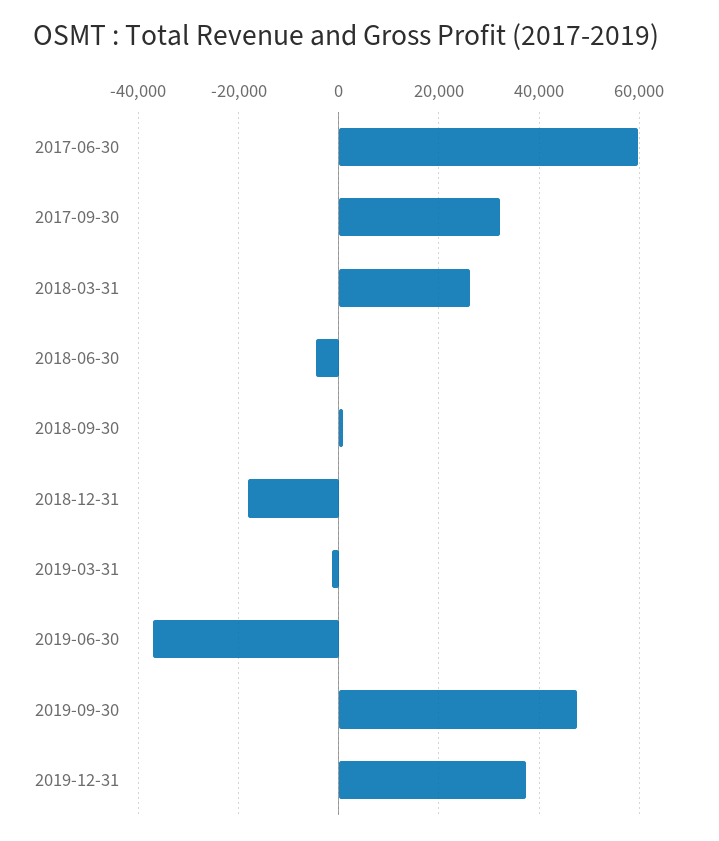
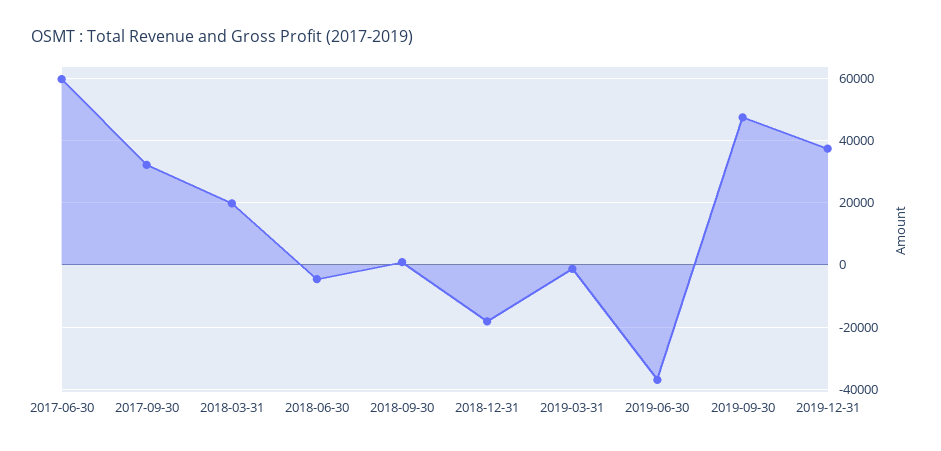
2018-03-31: 26000 -> 20000

